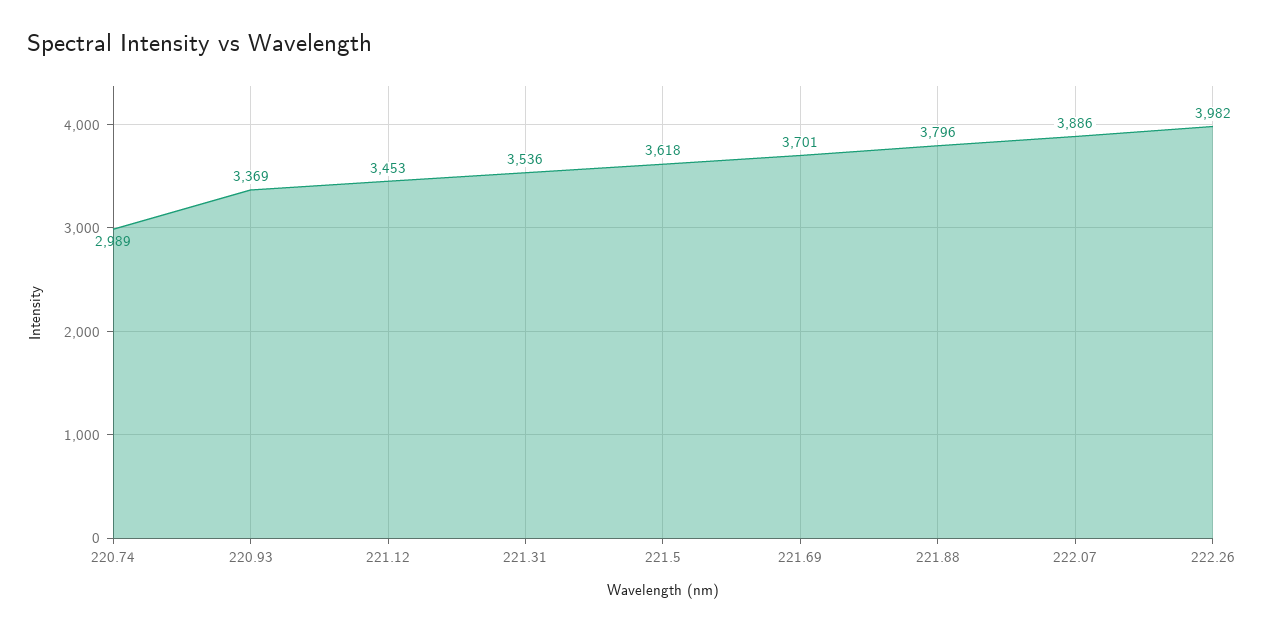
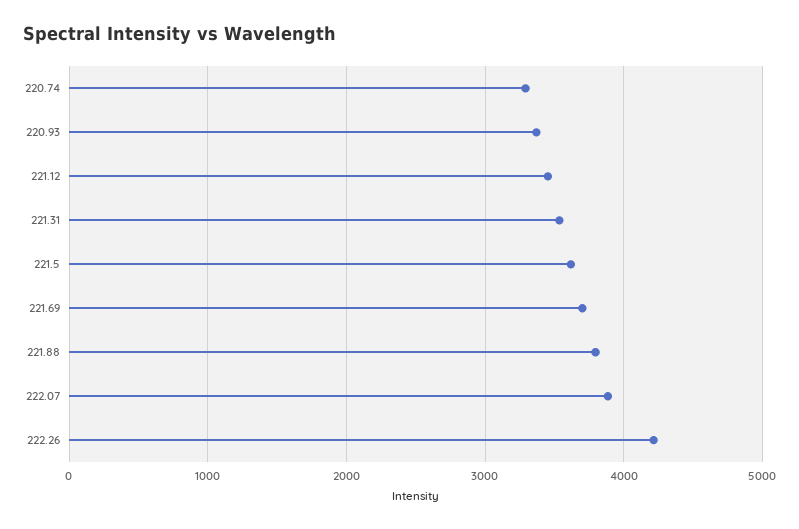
220.74: 2989 -> 3300
222.26: 3982 -> 4200

